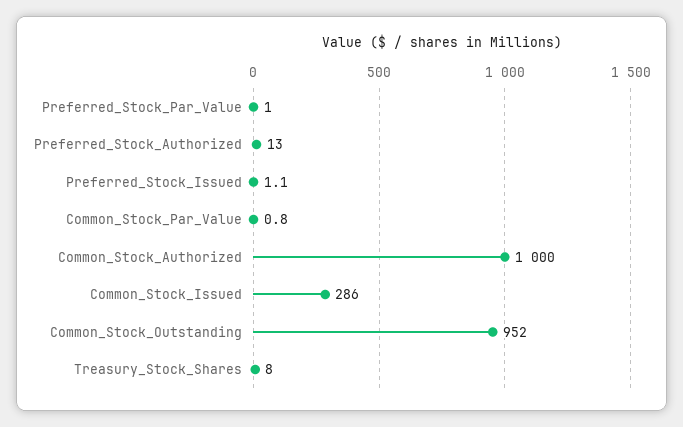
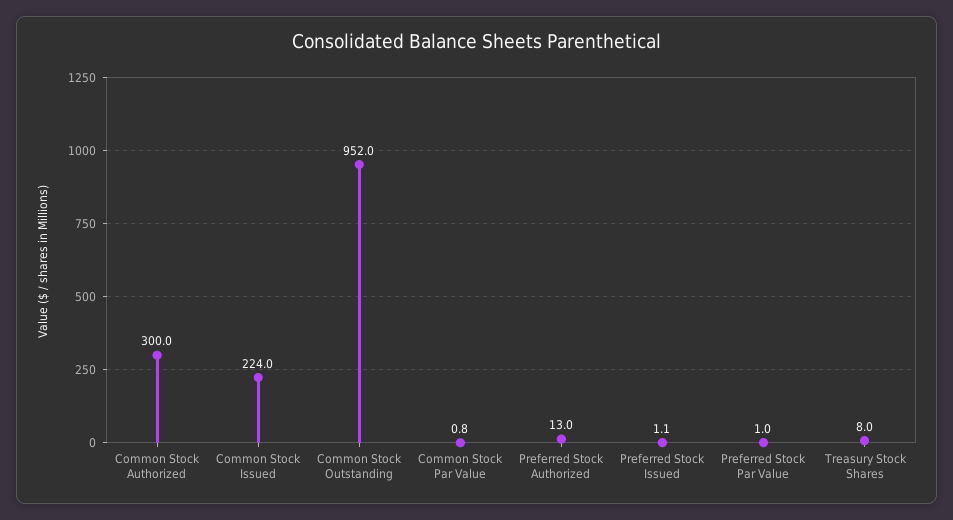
Common_Stock_Authorized: 1000 -> 300
Common_Stock_Issued: 286 -> 224

